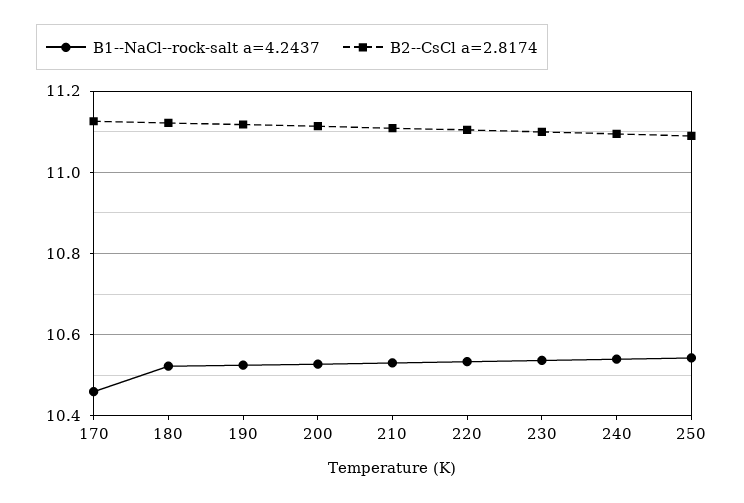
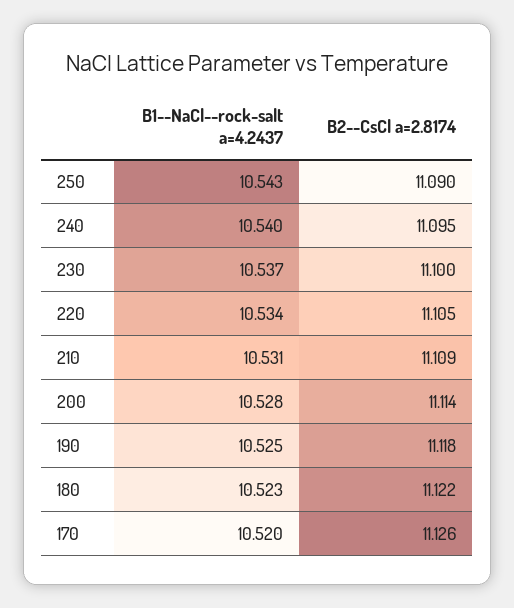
B1--NaCl--rock-salt a=4.2437, 170: 10.46 -> 10.52

